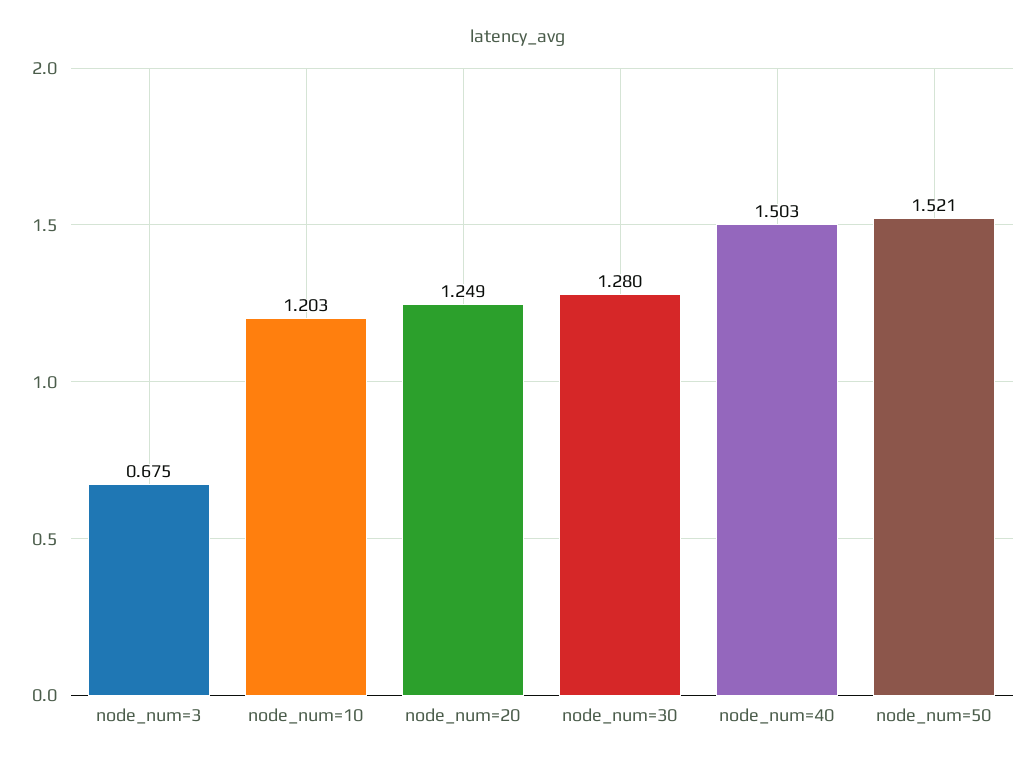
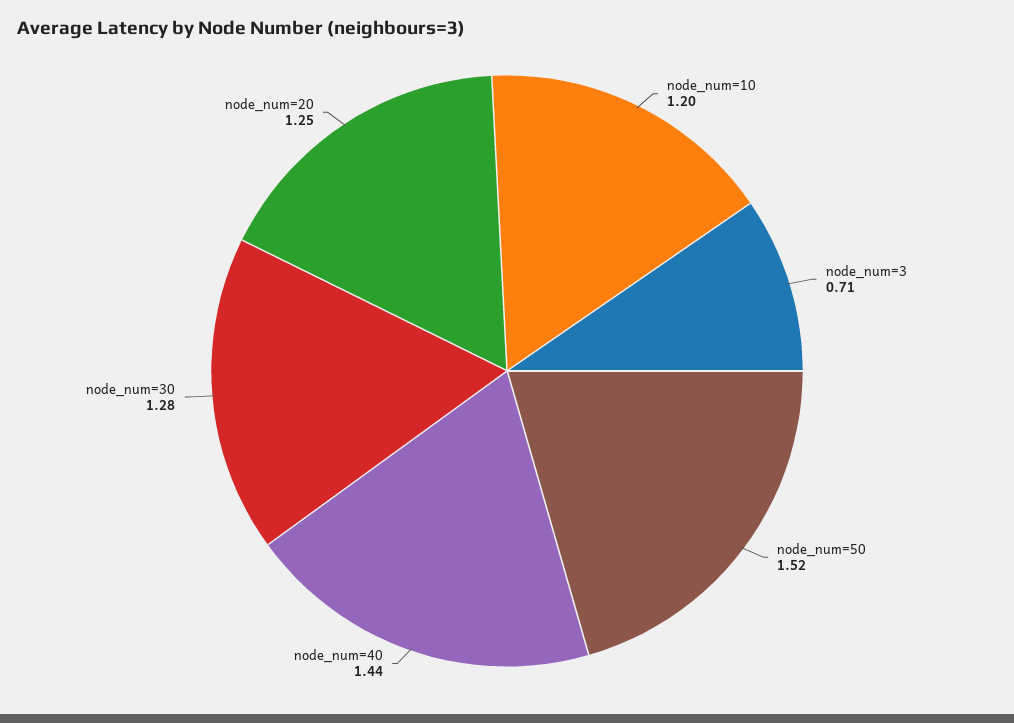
node_num=3: 0.675 -> 0.71
node_num=40: 1.503 -> 1.44

